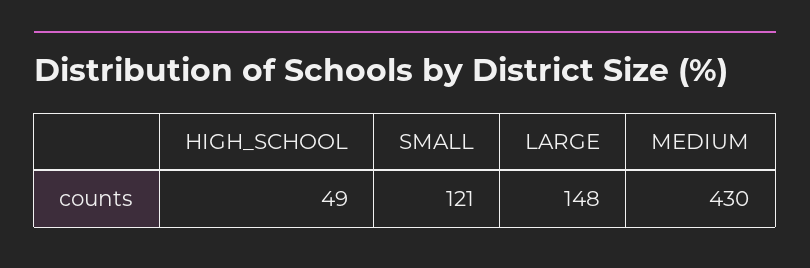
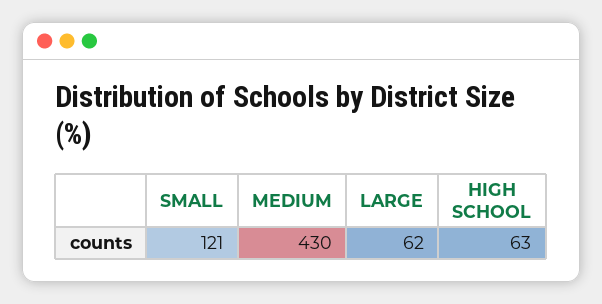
HIGH_SCHOOL: 49 -> 63
LARGE: 148 -> 62

